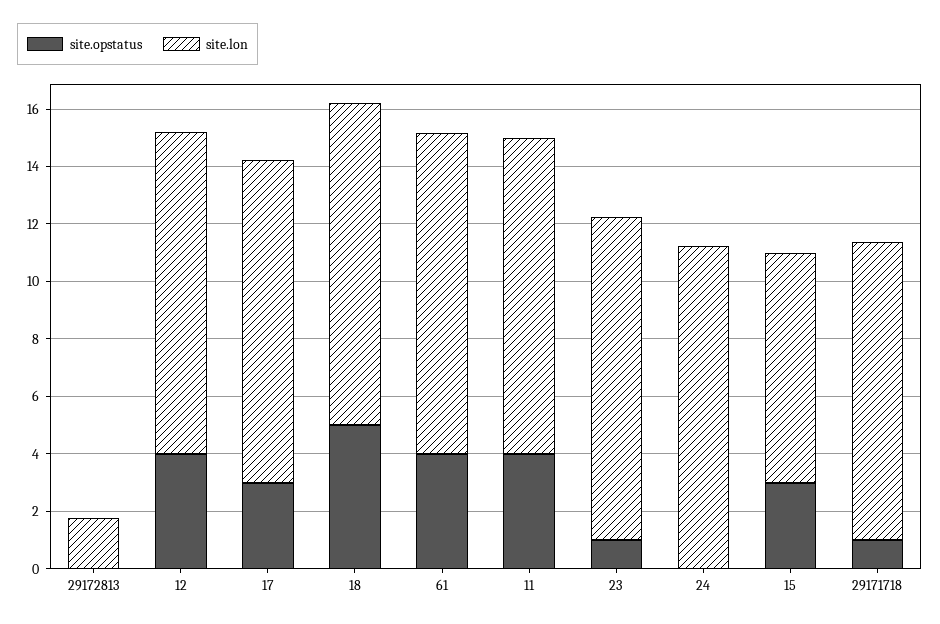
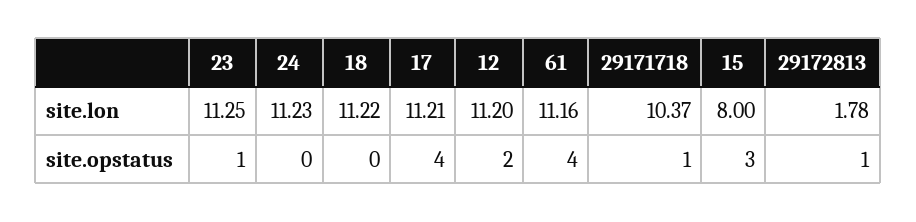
site.opstatus, 29172813: 0 -> 1
site.opstatus, 12: 4 -> 2
site.opstatus, 17: 3 -> 4
site.opstatus, 18: 5 -> 0
site.opstatus, 11: 4 -> none
site.lon, 11: 11 -> none

